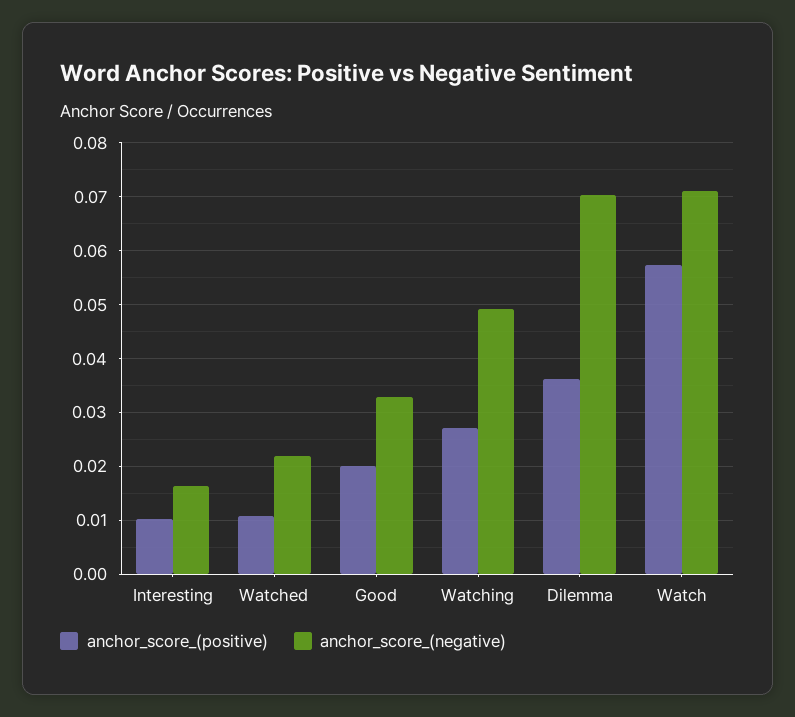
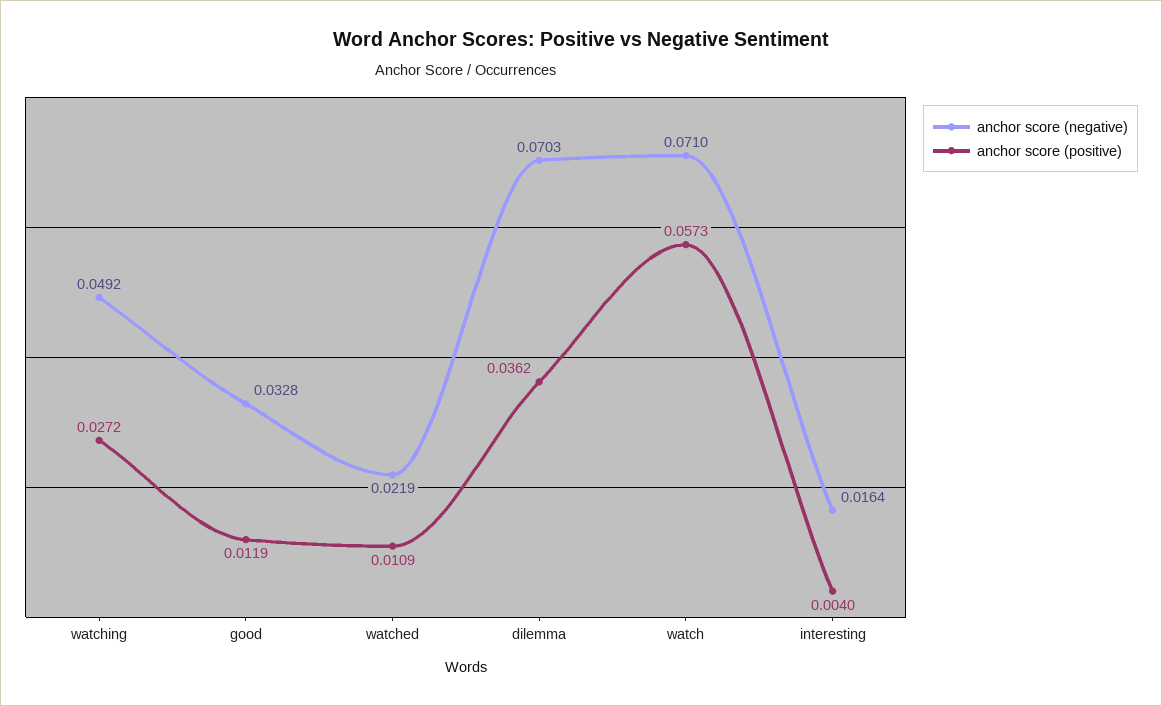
anchor_score_(positive), Interesting: 0.01 -> 0.004
anchor_score_(positive), Good: 0.02 -> 0.0119

